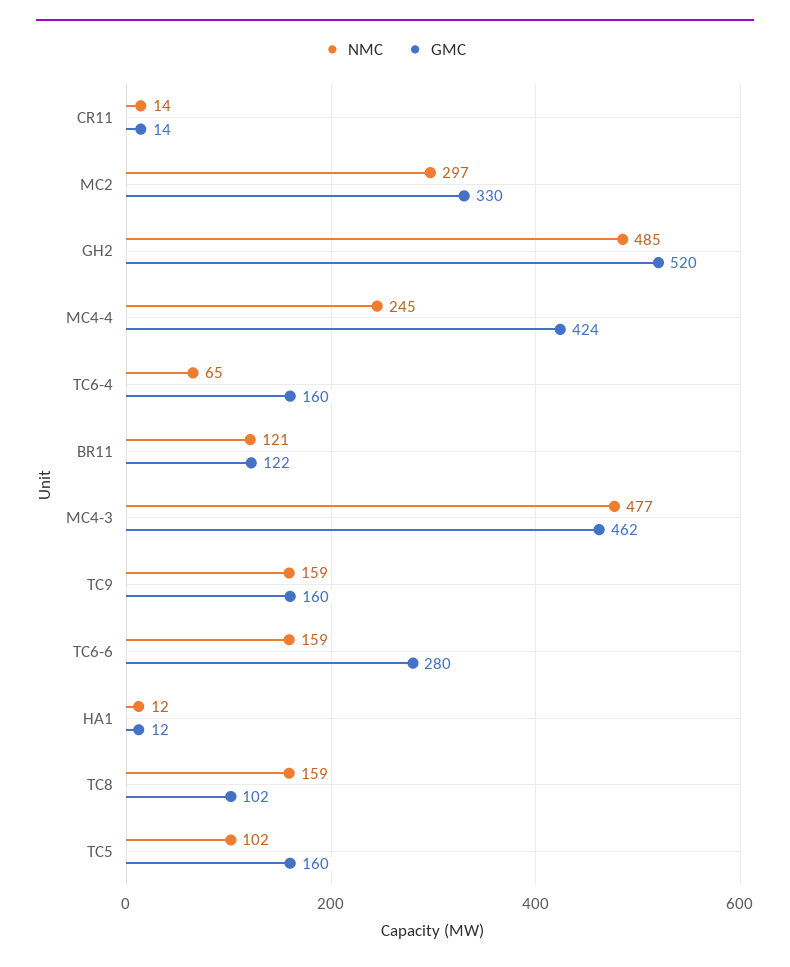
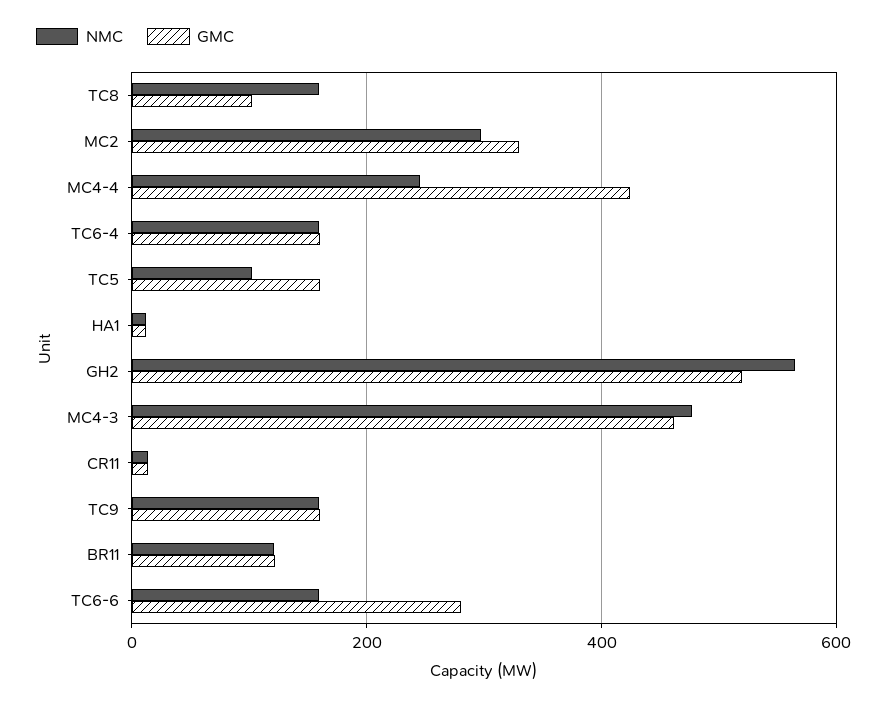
NMC, GH2: 485 -> 560
NMC, TC6-4: 65 -> 160

